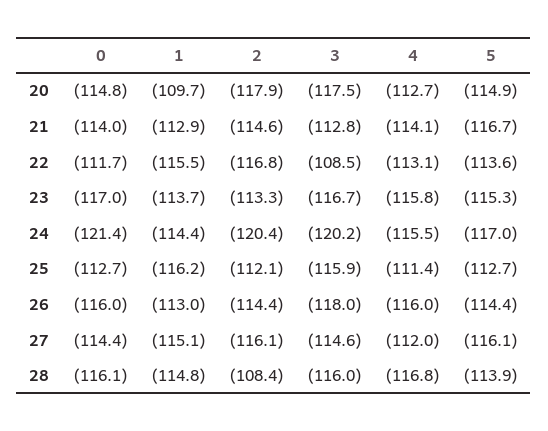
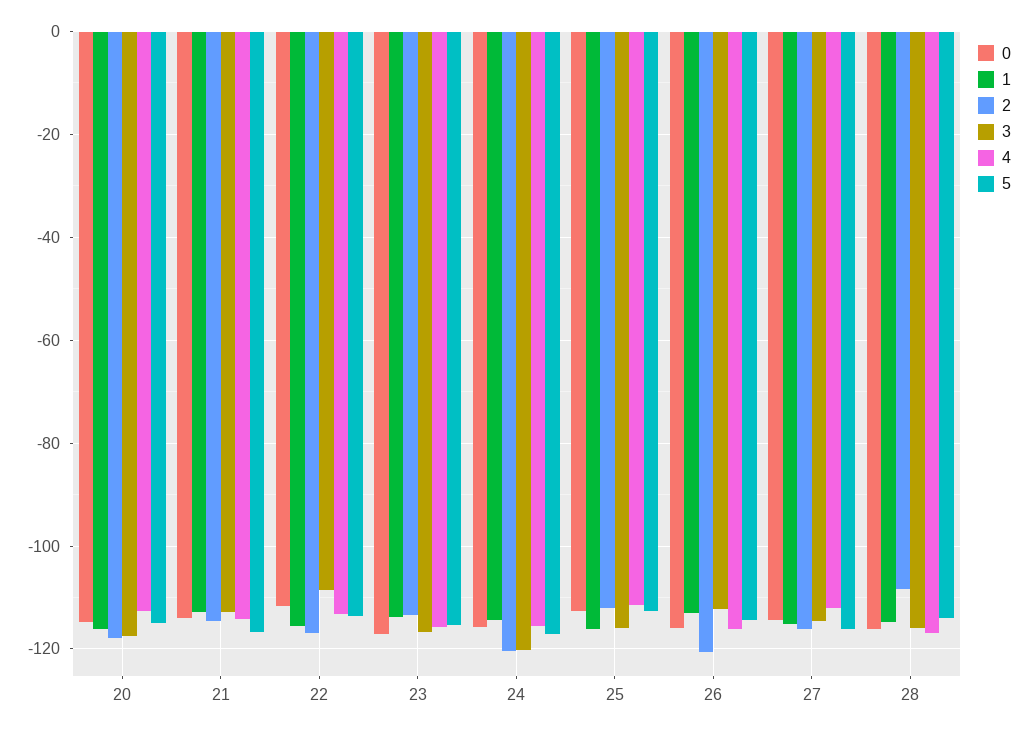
1, 20: -109.7 -> -116
0, 24: -121.4 -> -116
2, 26: -114.4 -> -120
3, 26: -118 -> -112

